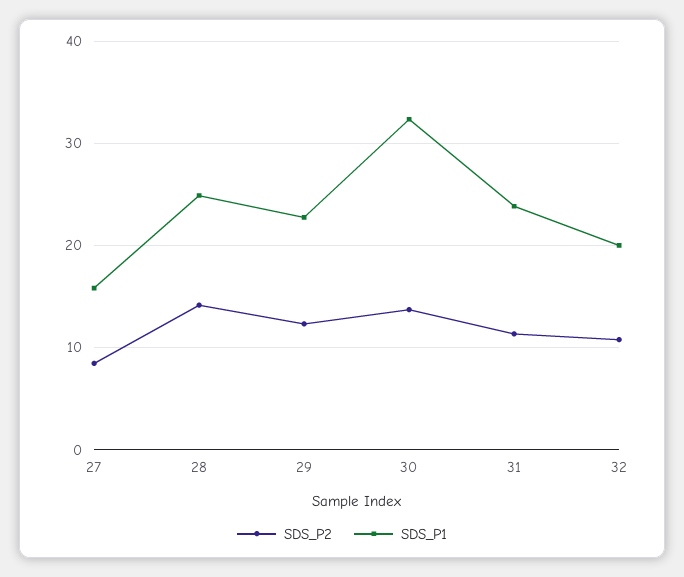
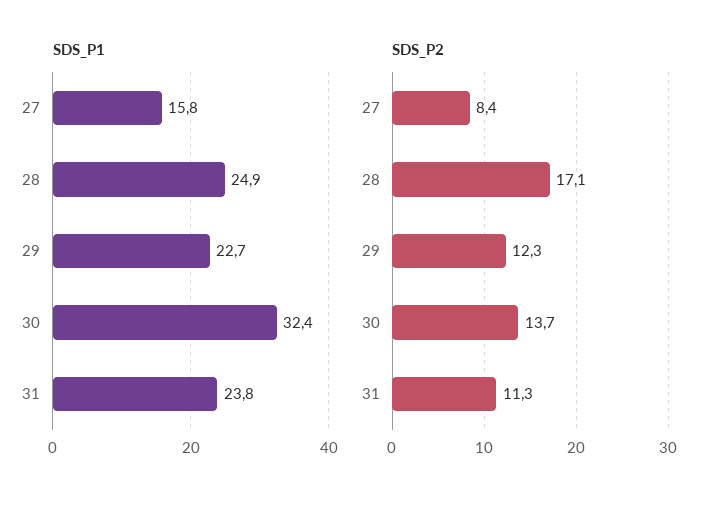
SDS_P2, 28: 14 -> 17.1
SDS_P2, 32: 11 -> none
SDS_P1, 32: 20 -> none

